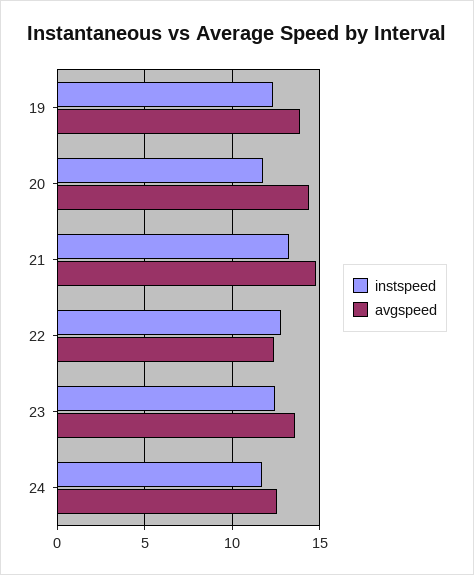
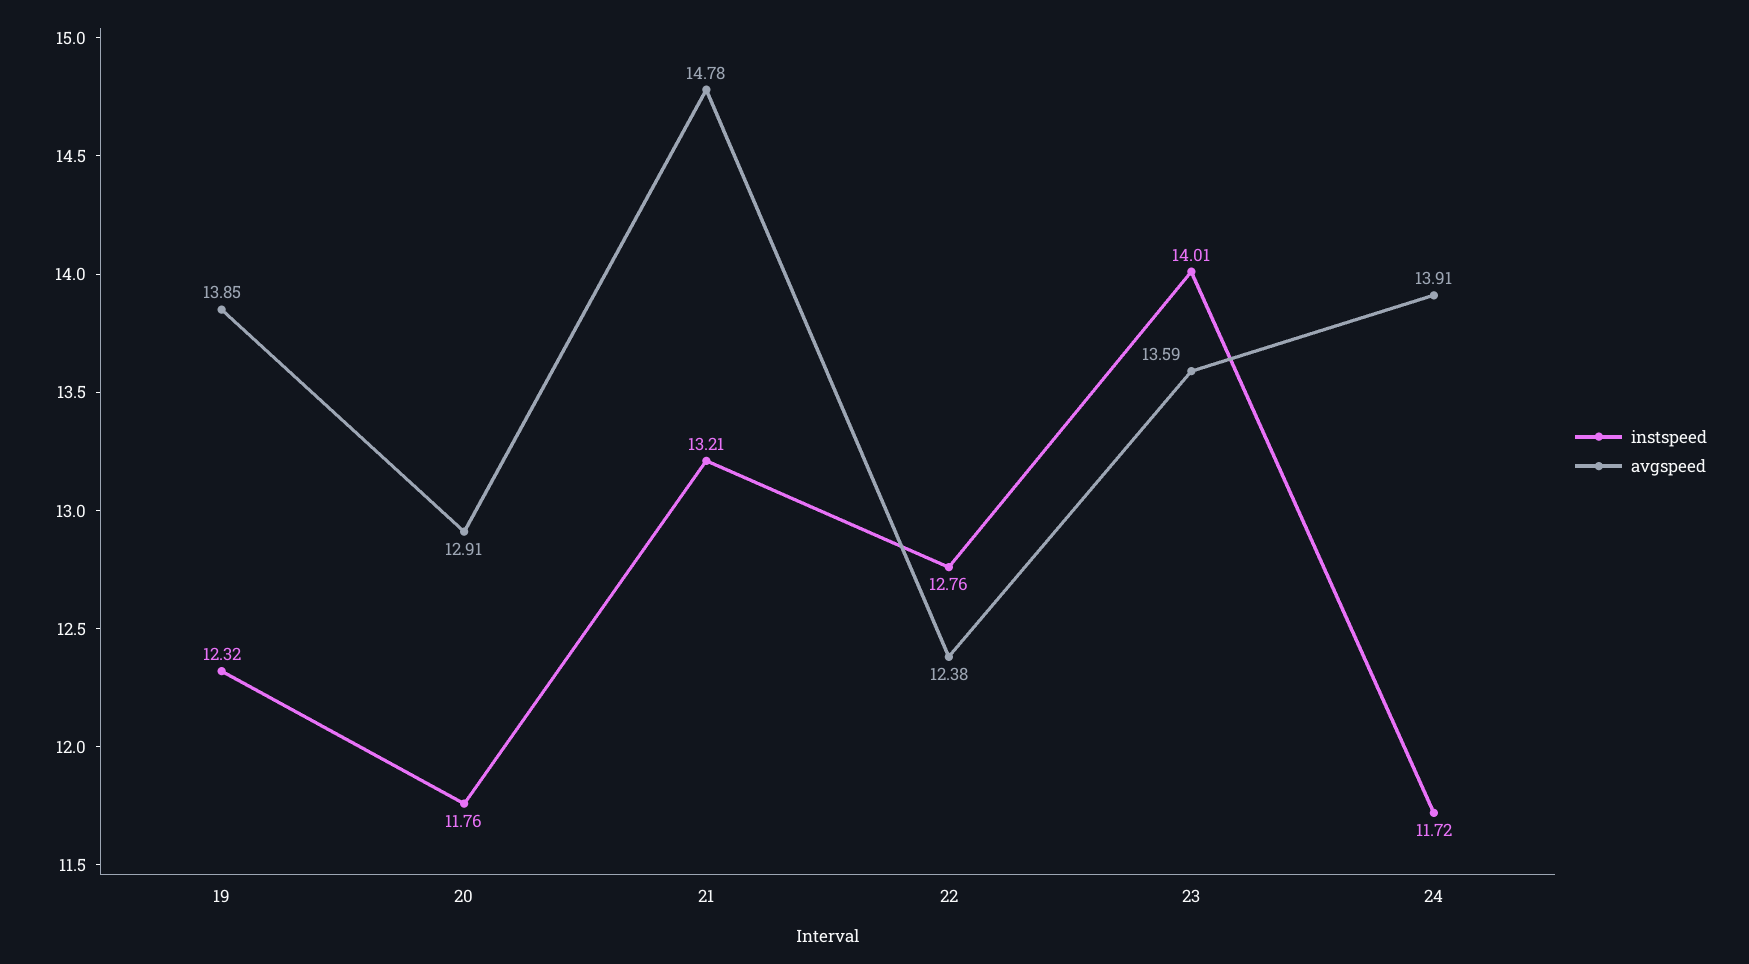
avgspeed, 20: 14.5 -> 12.91
instspeed, 23: 12.5 -> 14.01
avgspeed, 24: 12.5 -> 13.91

